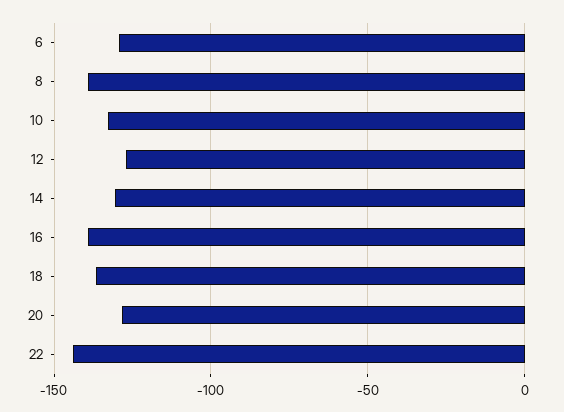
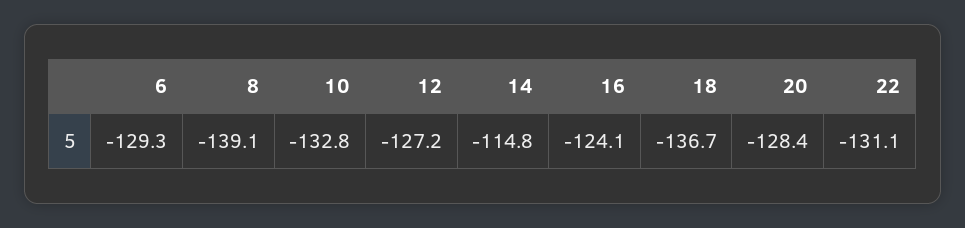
14: -130 -> -114.8
16: -140 -> -124.1
22: -145 -> -131.1

